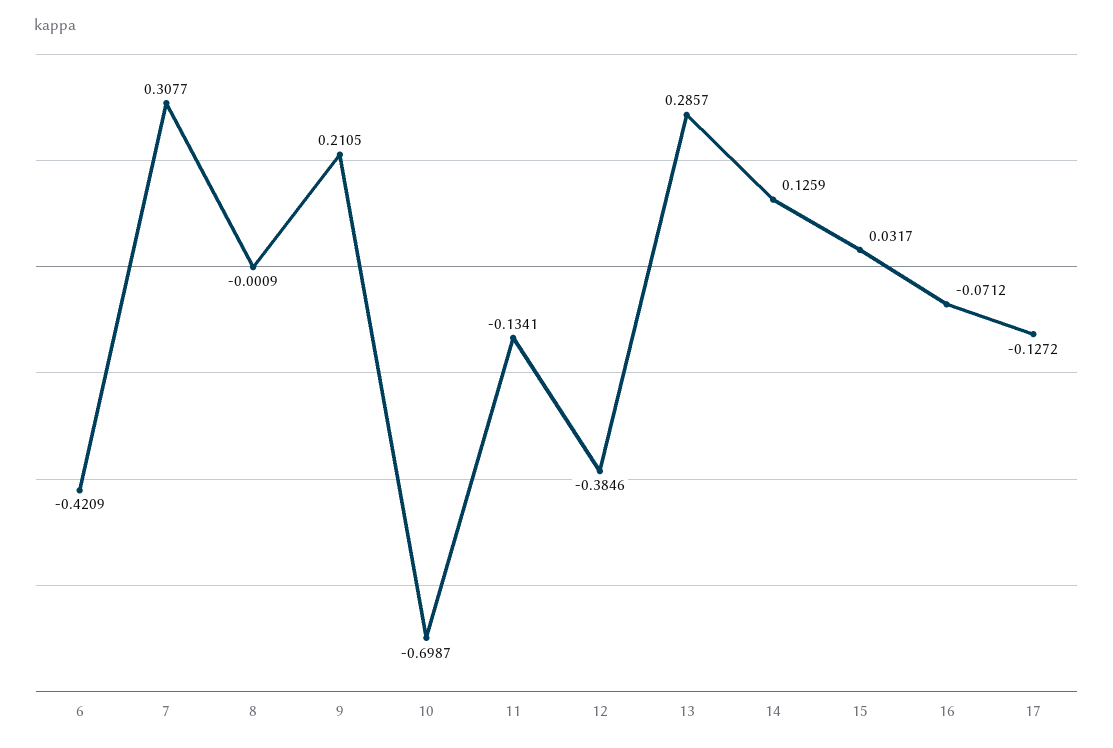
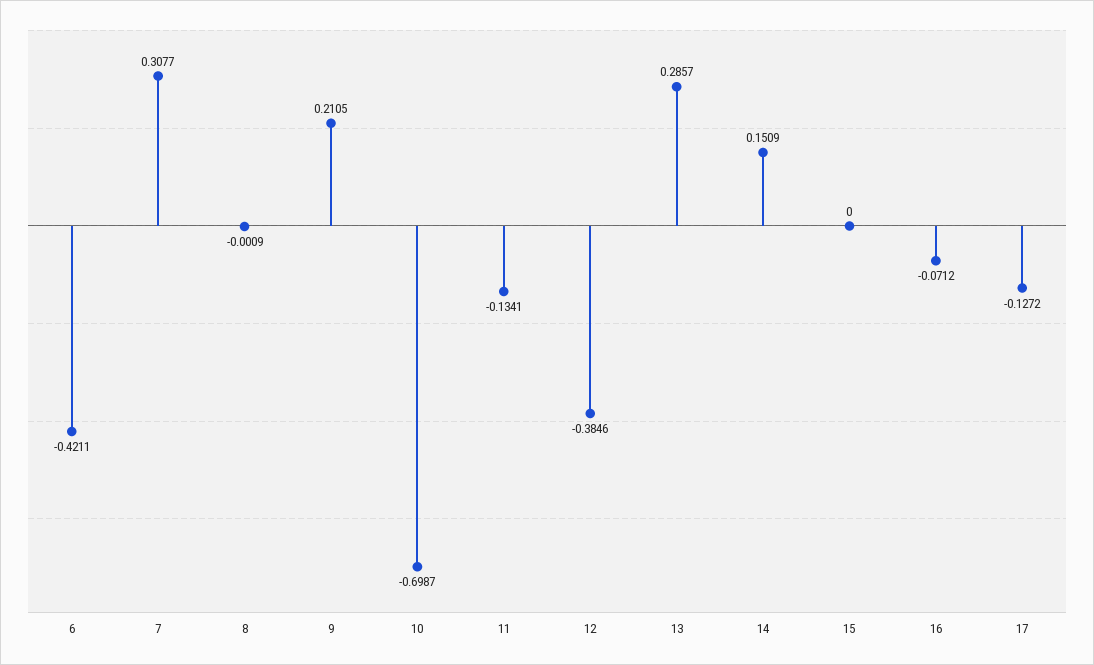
6: -0.4209 -> -0.4211
14: 0.1259 -> 0.1509
15: 0.0317 -> 0

